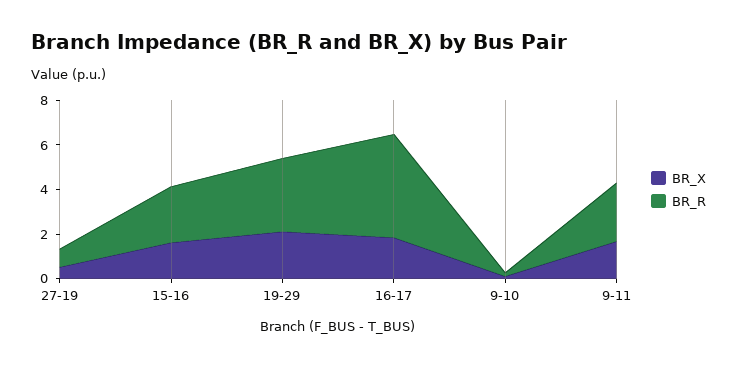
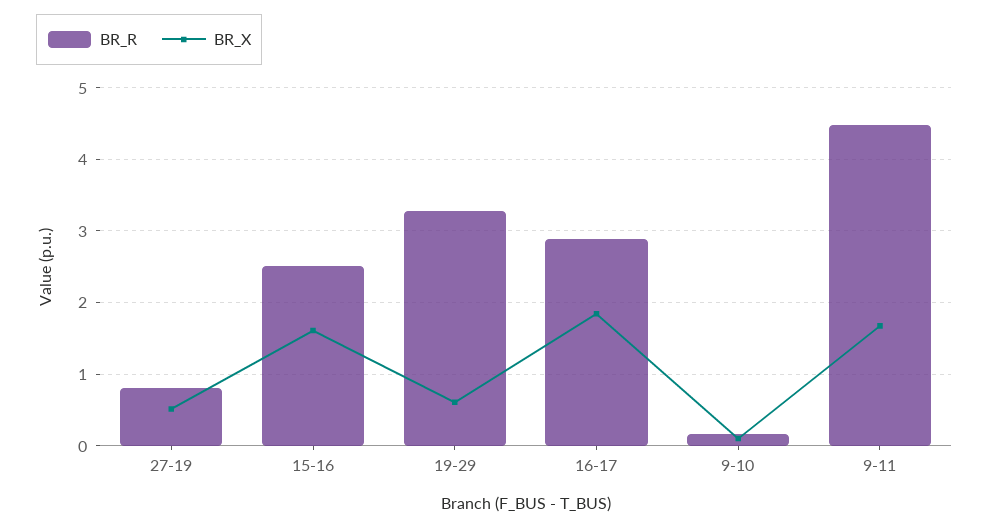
BR_X, 19-29: 2 -> 0.6
BR_R, 16-17: 4.5 -> 2.9
BR_R, 9-11: 2.5 -> 4.5

